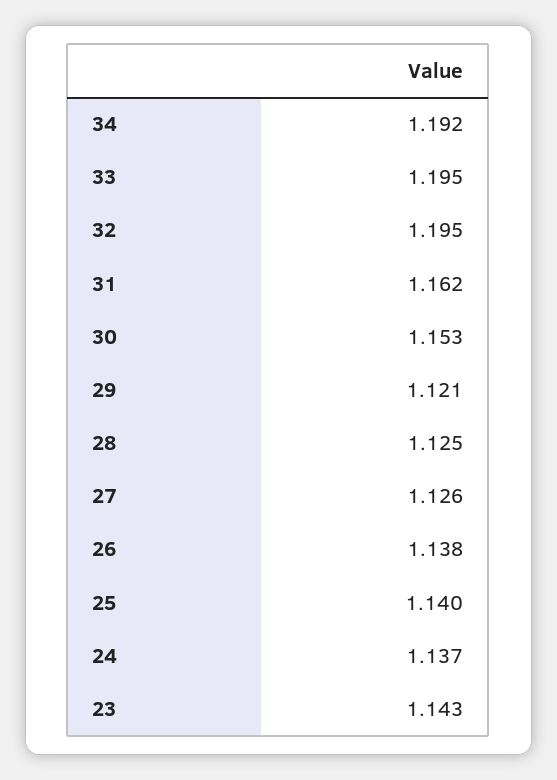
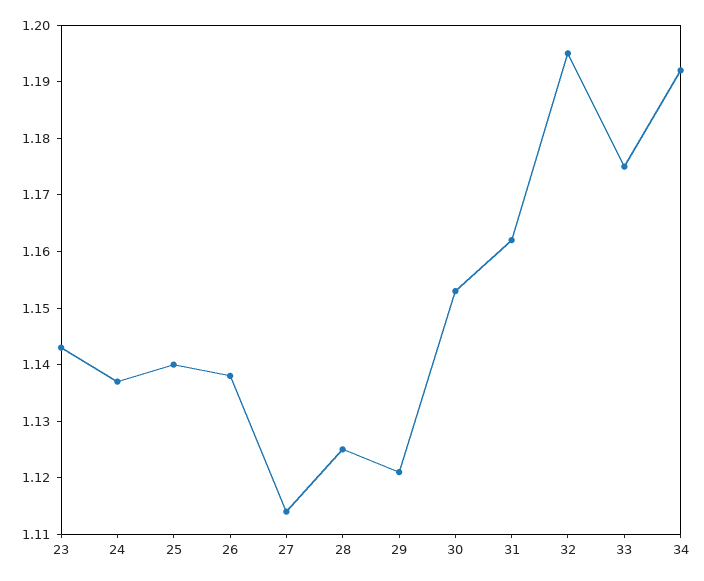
33: 1.195 -> 1.175
27: 1.126 -> 1.115

